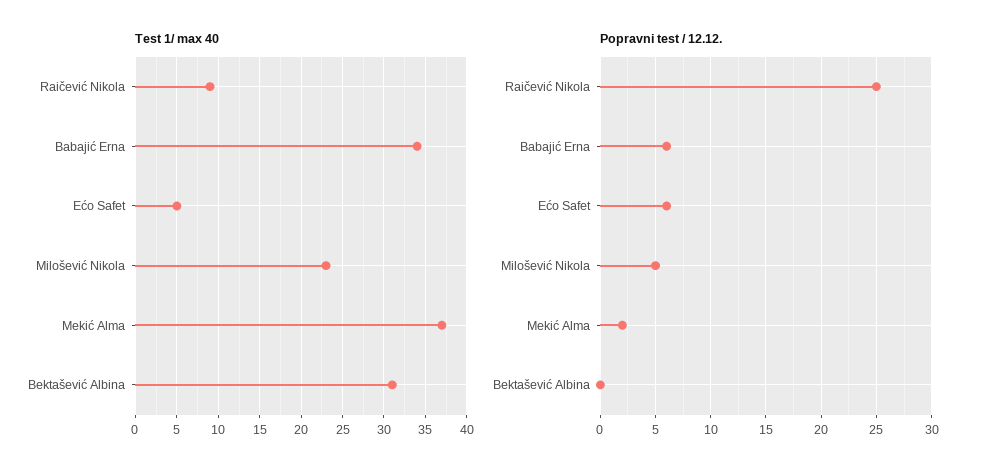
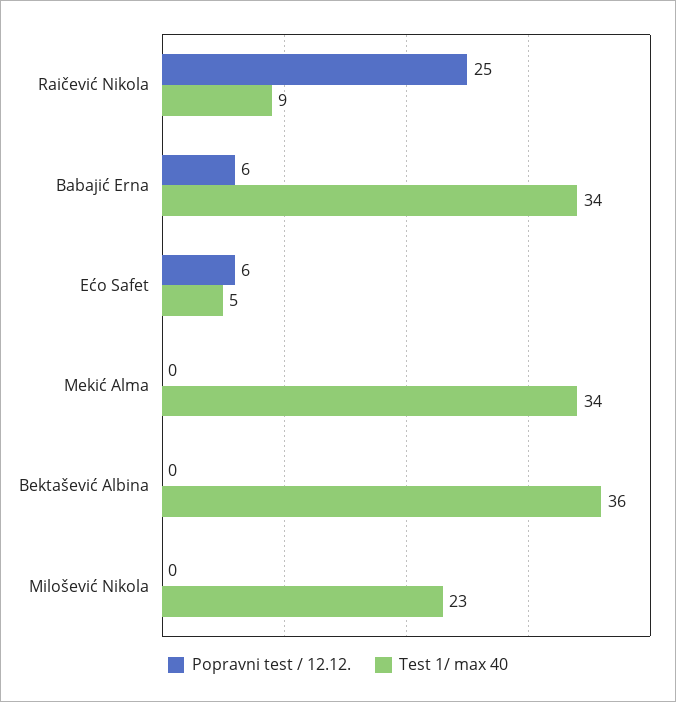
Test 1/ max 40, Mekić Alma: 37 -> 34
Test 1/ max 40, Bektašević Albina: 31 -> 36
Popravni test / 12.12., Milošević Nikola: 5 -> 0
Popravni test / 12.12., Mekić Alma: 2 -> 0

